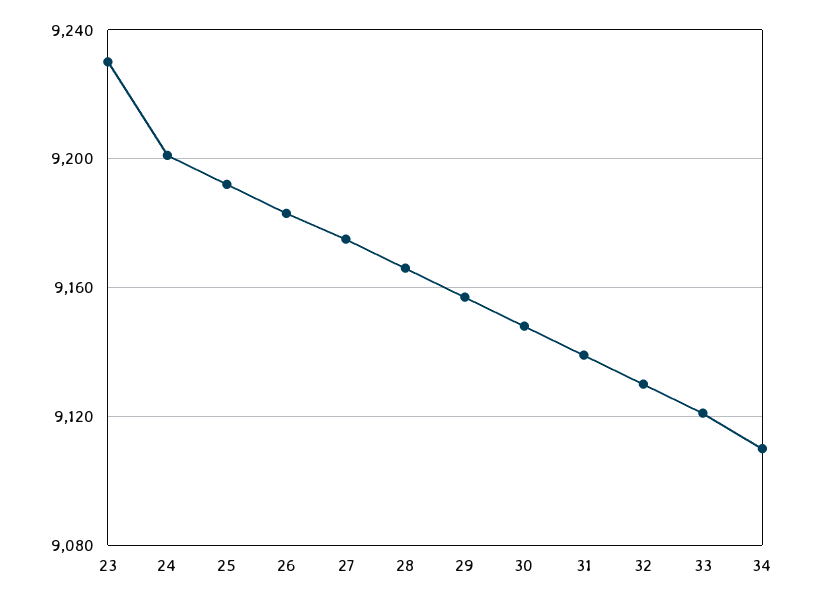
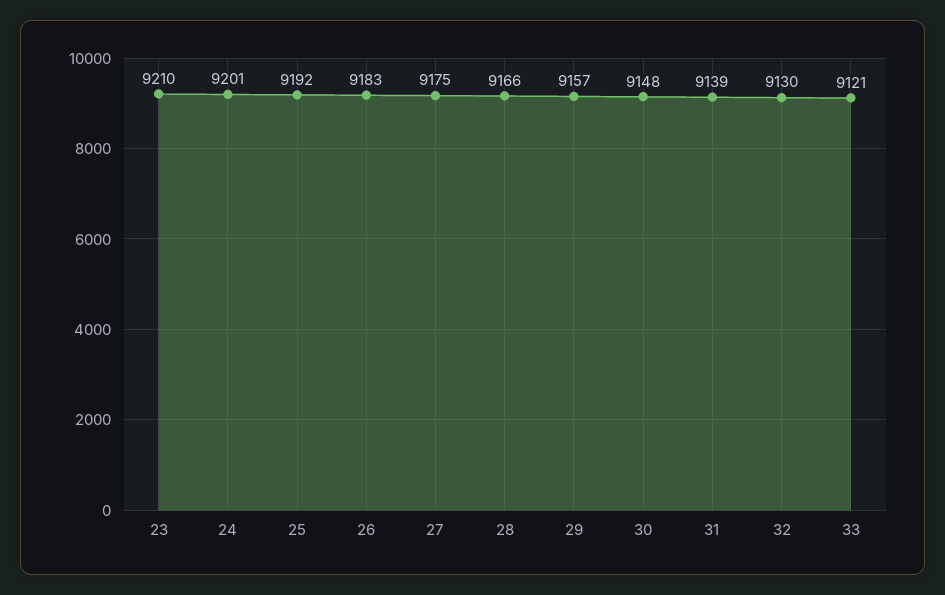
23: 9230 -> 9210
34: 9110 -> none

